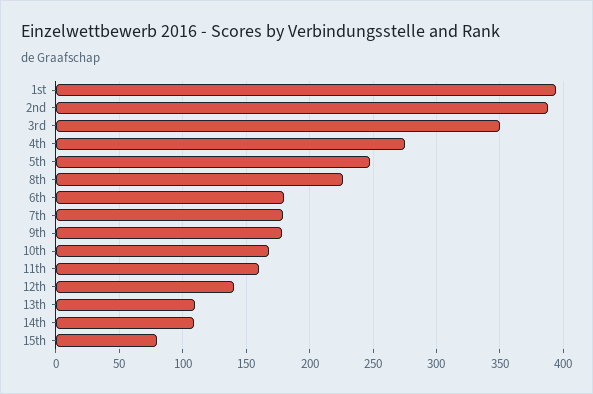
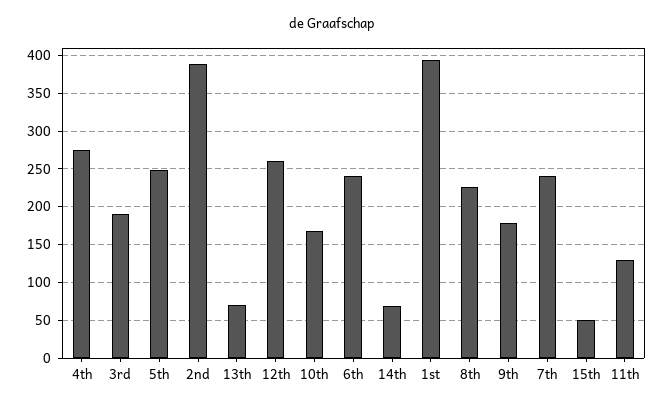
3rd: 350 -> 190
6th: 180 -> 240
7th: 180 -> 240
11th: 160 -> 130
12th: 140 -> 260
13th: 110 -> 70
14th: 110 -> 70
15th: 80 -> 50

